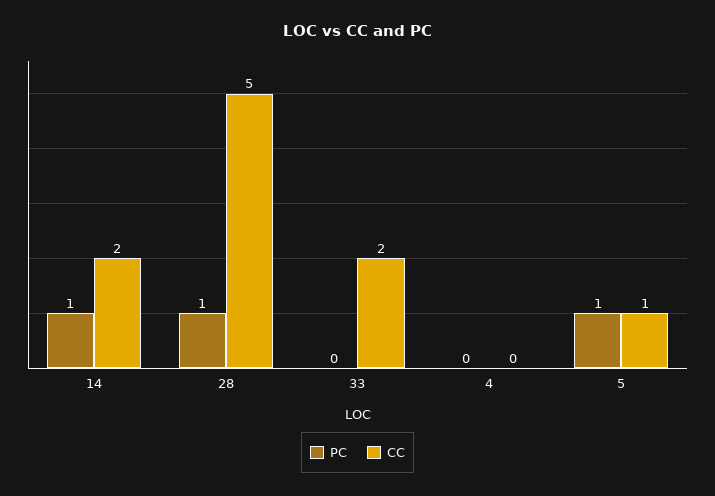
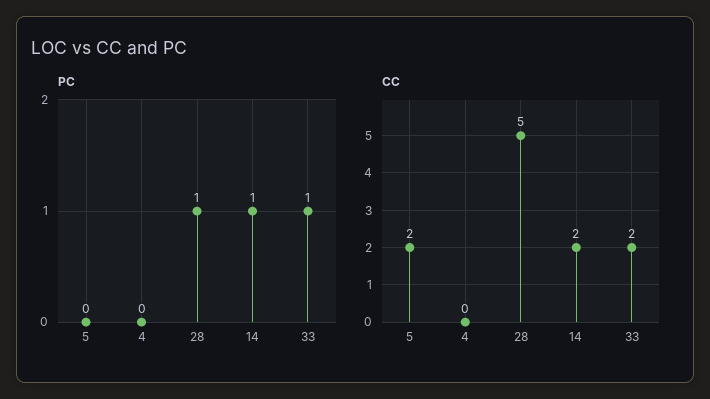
PC, 33: 0 -> 1
PC, 5: 1 -> 0
CC, 5: 1 -> 2

